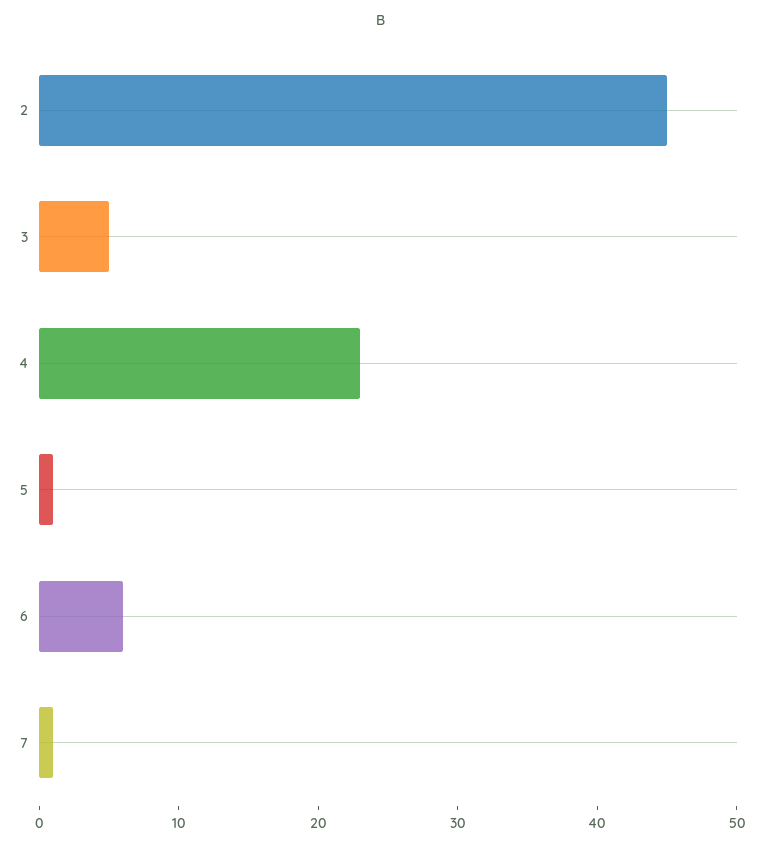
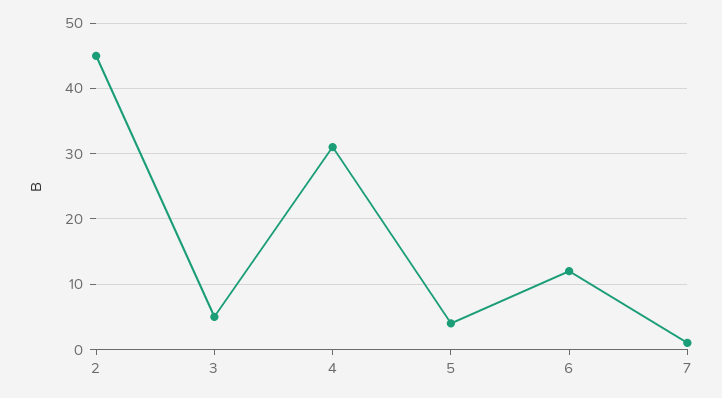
4: 23 -> 31
5: 1 -> 4
6: 6 -> 12

